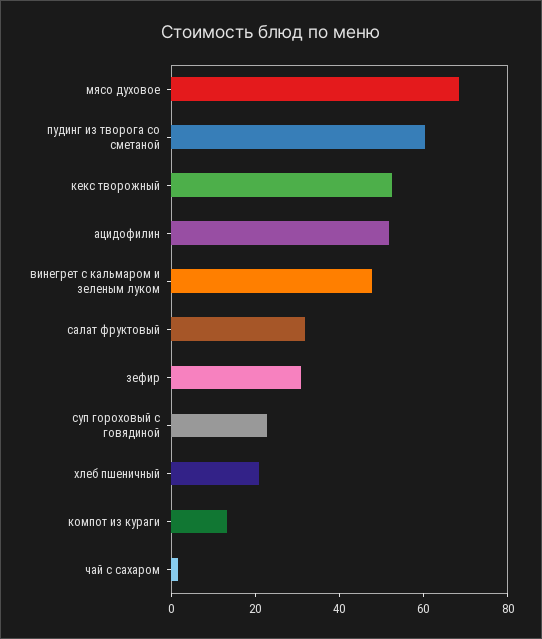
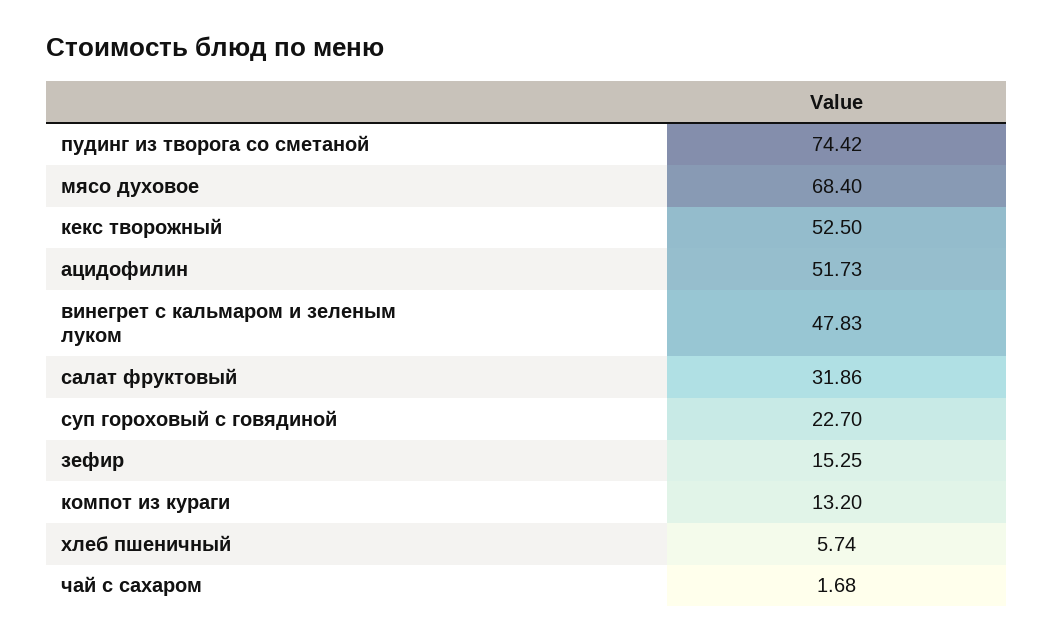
пудинг из творога со сметаной: 60 -> 74.42
зефир: 30 -> 15.25
хлеб пшеничный: 20 -> 5.74

